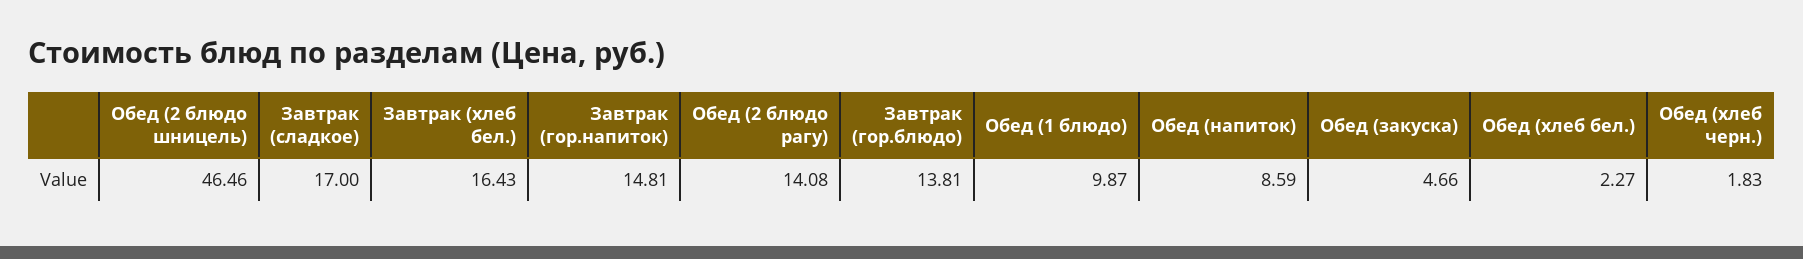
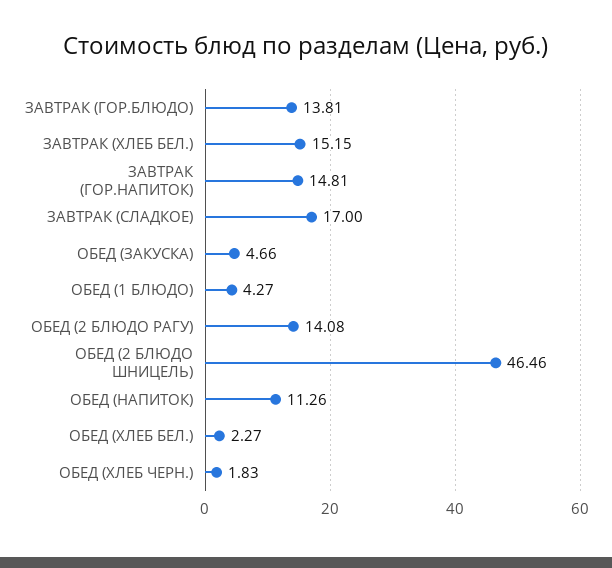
Завтрак (хлеб бел.): 16.43 -> 15.15
Обед (1 блюдо): 9.87 -> 4.27
Обед (напиток): 8.59 -> 11.26

